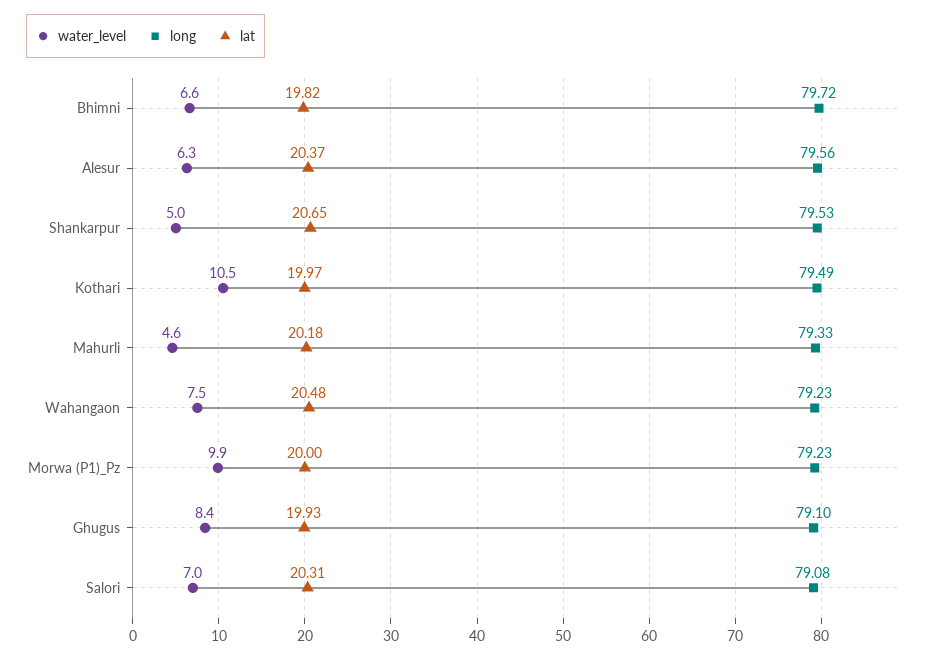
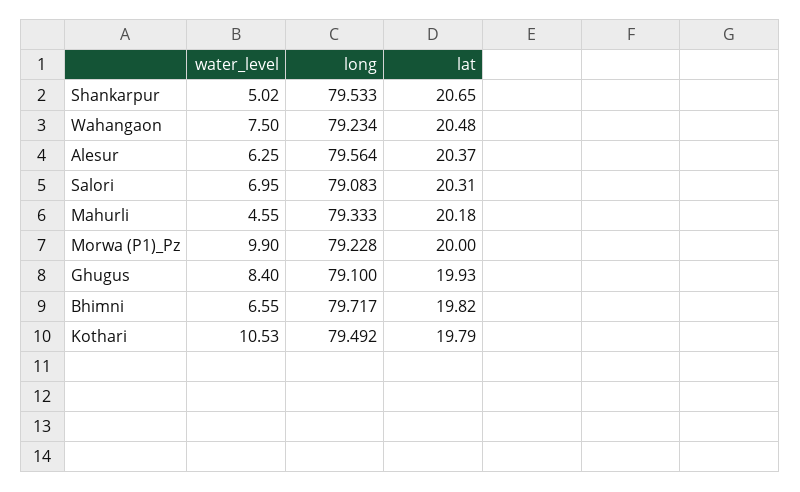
lat, Kothari: 19.97 -> 19.79

